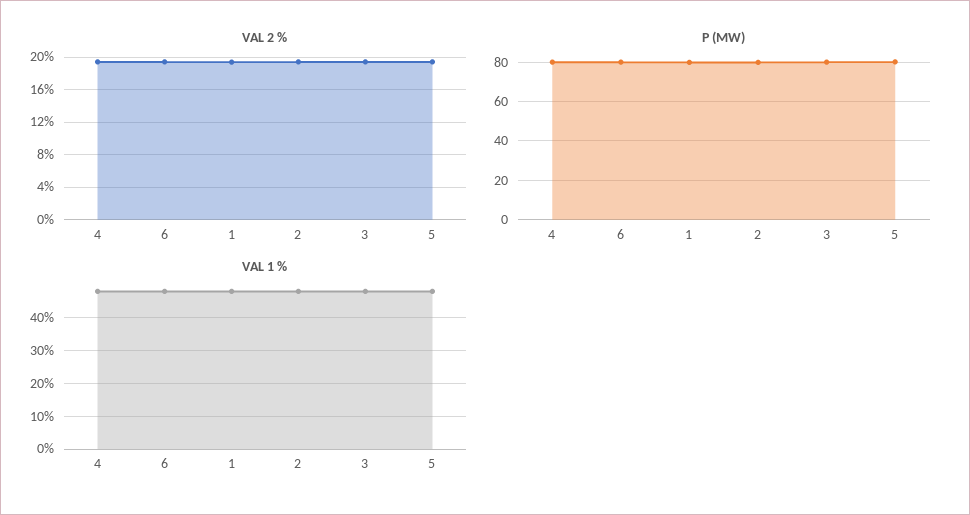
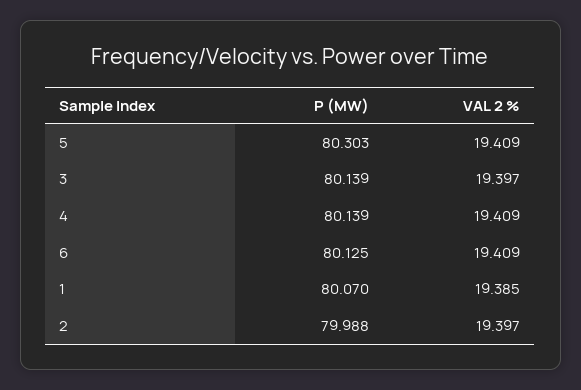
VAL 1 %, 4: 48 -> none
VAL 1 %, 6: 48 -> none
VAL 1 %, 1: 48 -> none
VAL 1 %, 2: 48 -> none
VAL 1 %, 3: 48 -> none
VAL 1 %, 5: 48 -> none

